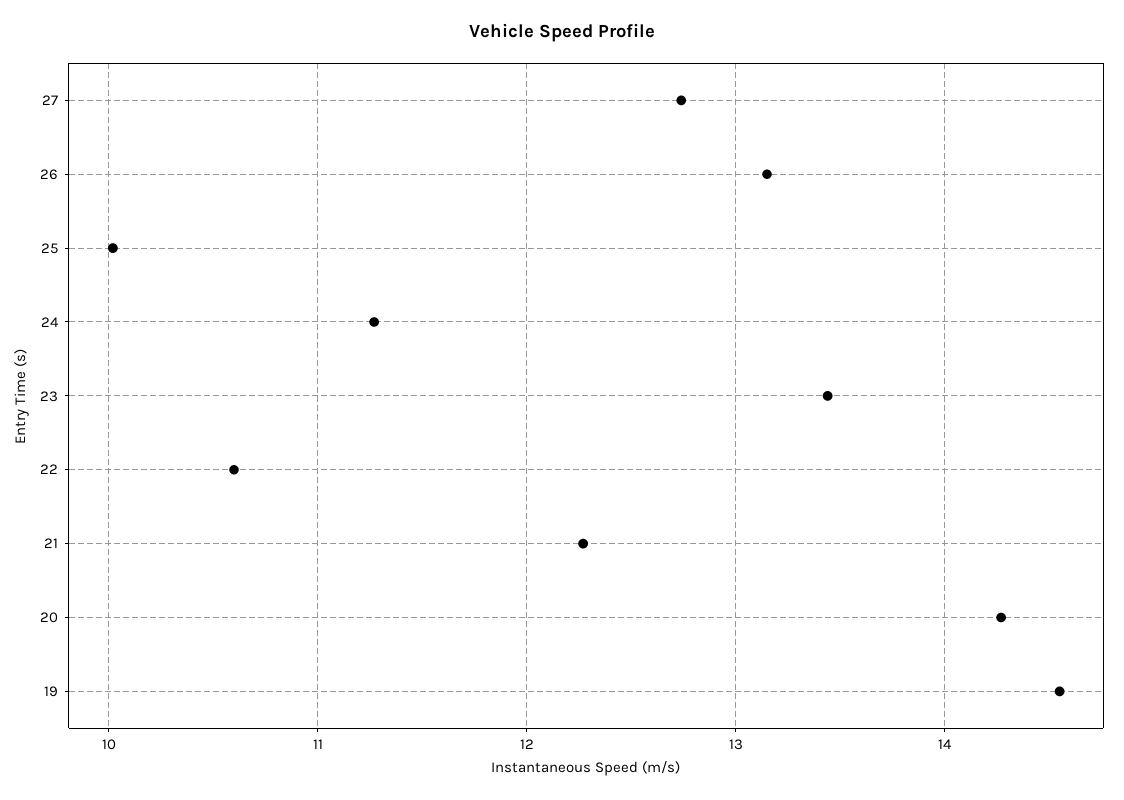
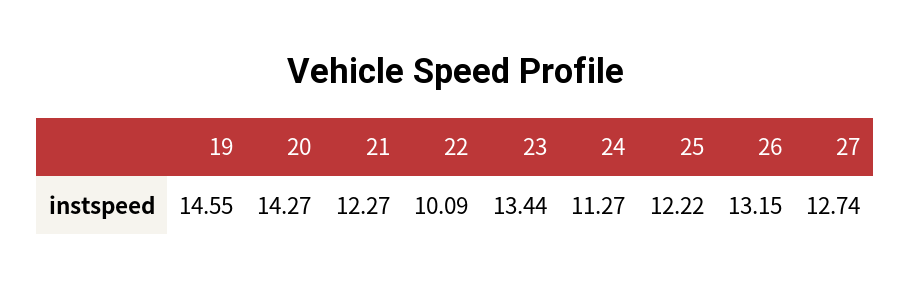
25: 10 -> 12.22
22: 10.6 -> 10.09

